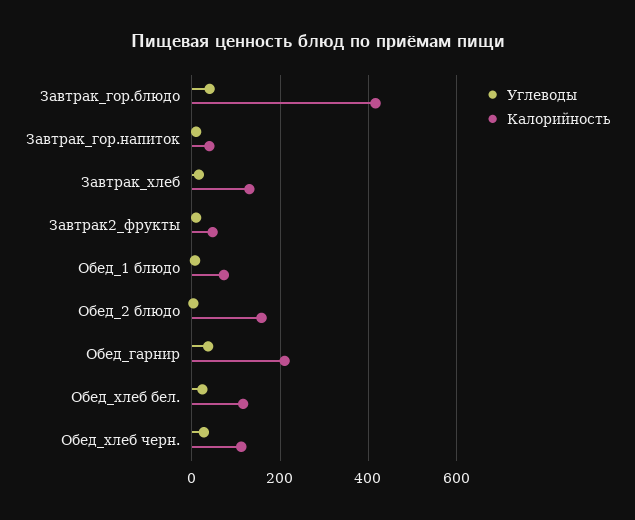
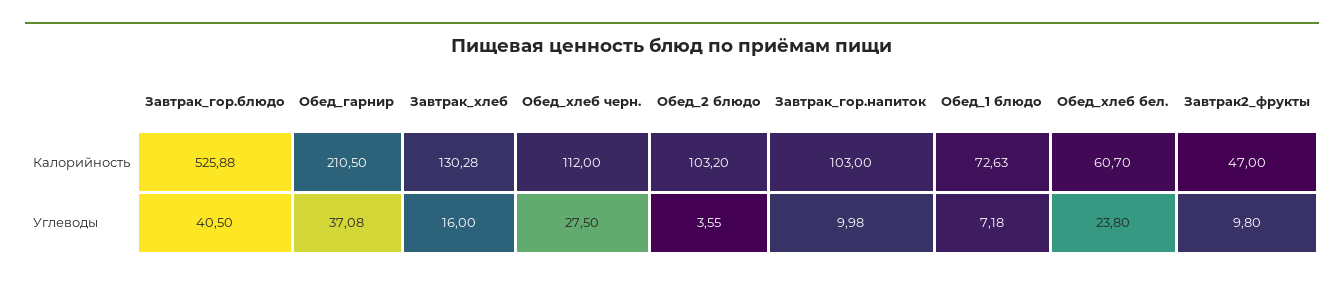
Калорийность, Завтрак_гор.блюдо: 420 -> 525.88
Калорийность, Завтрак_гор.напиток: 40 -> 103
Калорийность, Обед_2 блюдо: 160 -> 103.2
Калорийность, Обед_хлеб бел.: 120 -> 60.7

